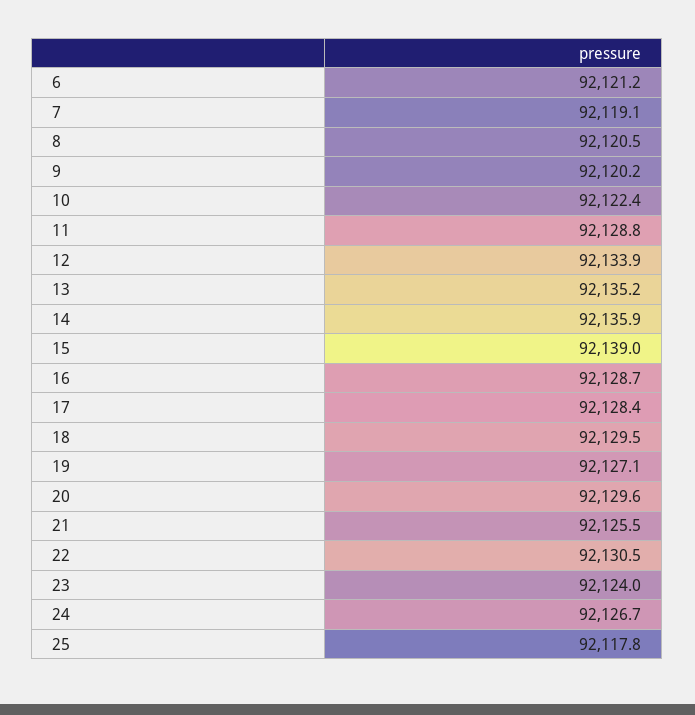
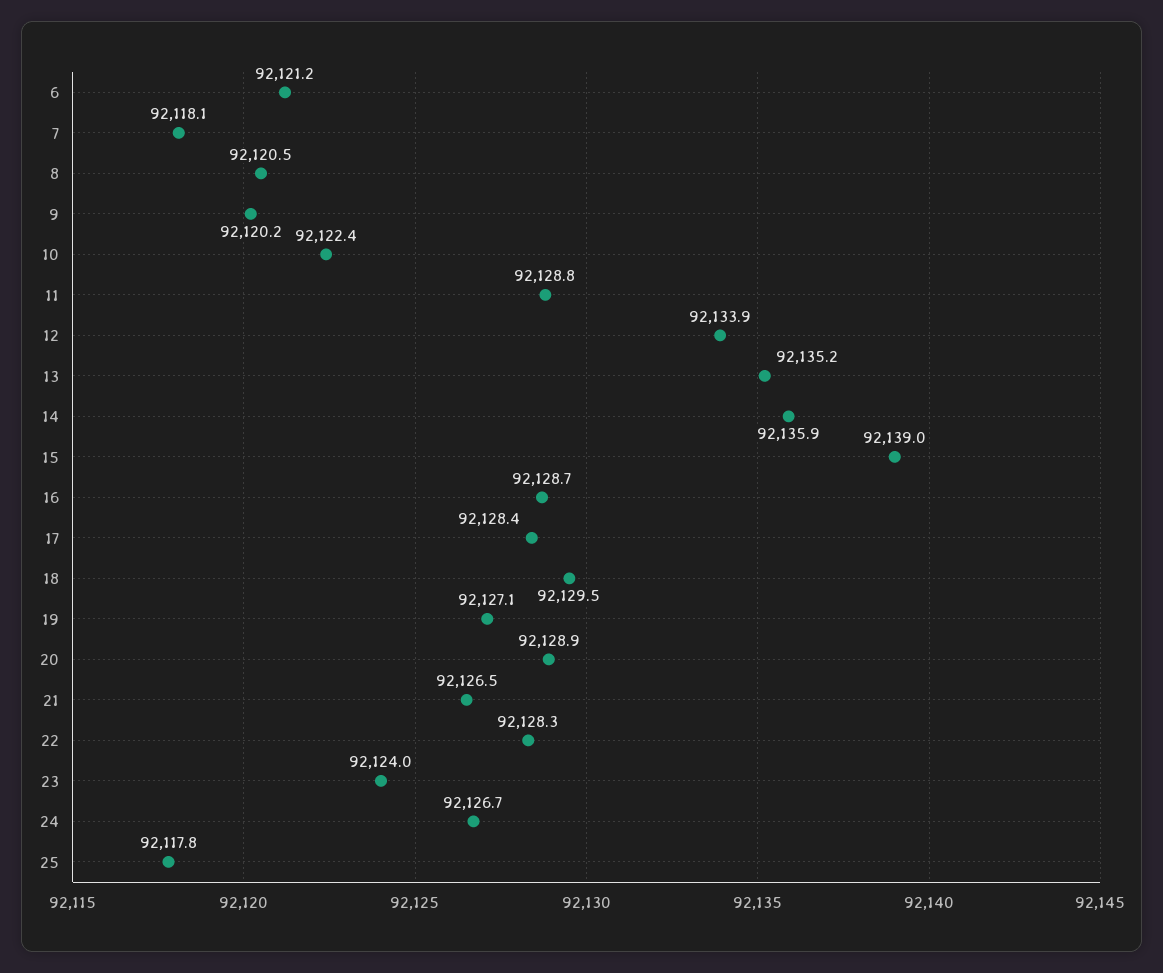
7: 92119.1 -> 92118.1
20: 92129.6 -> 92128.9
21: 92125.5 -> 92126.5
22: 92130.5 -> 92128.3

